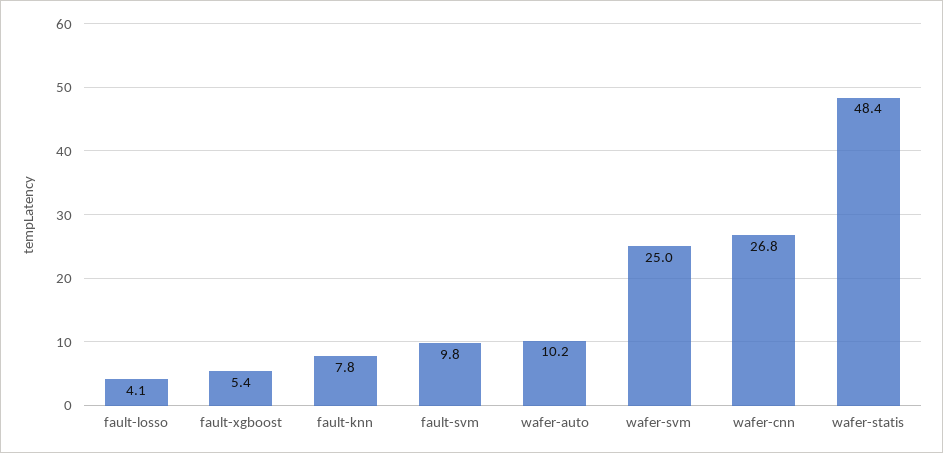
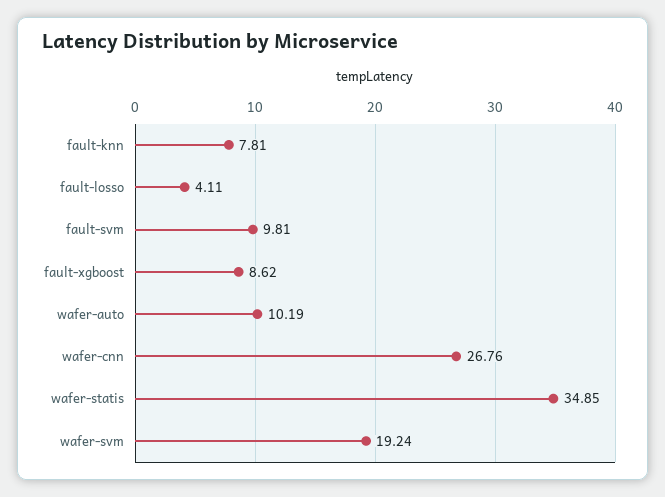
fault-xgboost: 5.4 -> 8.62
wafer-svm: 25 -> 19.24
wafer-statis: 48.4 -> 34.85

